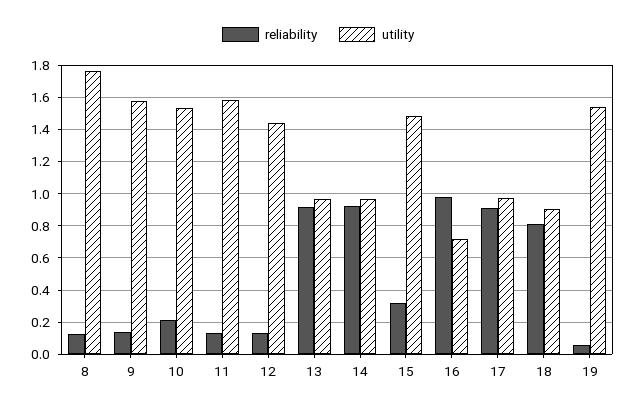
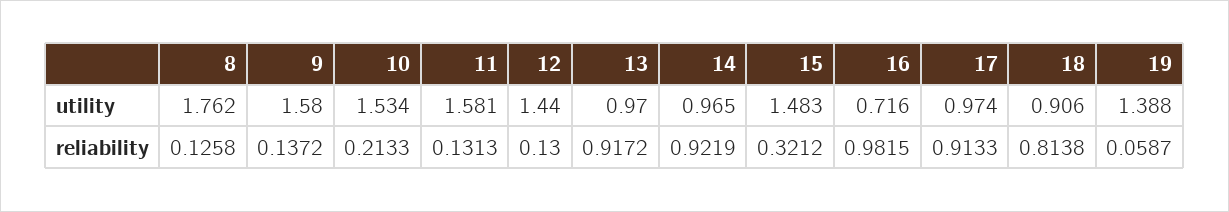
utility, 19: 1.55 -> 1.388

